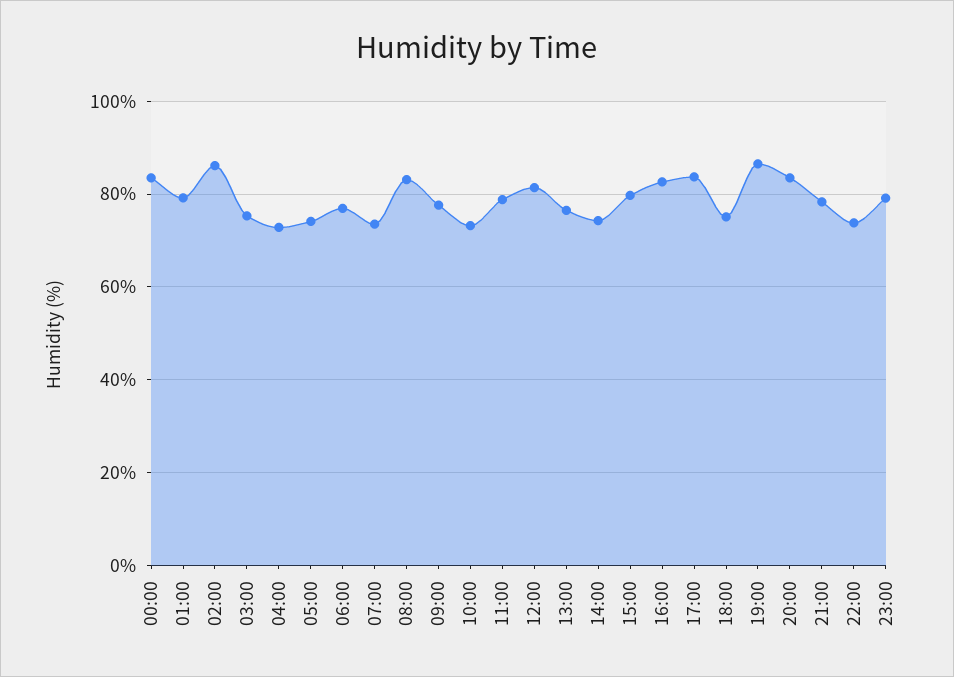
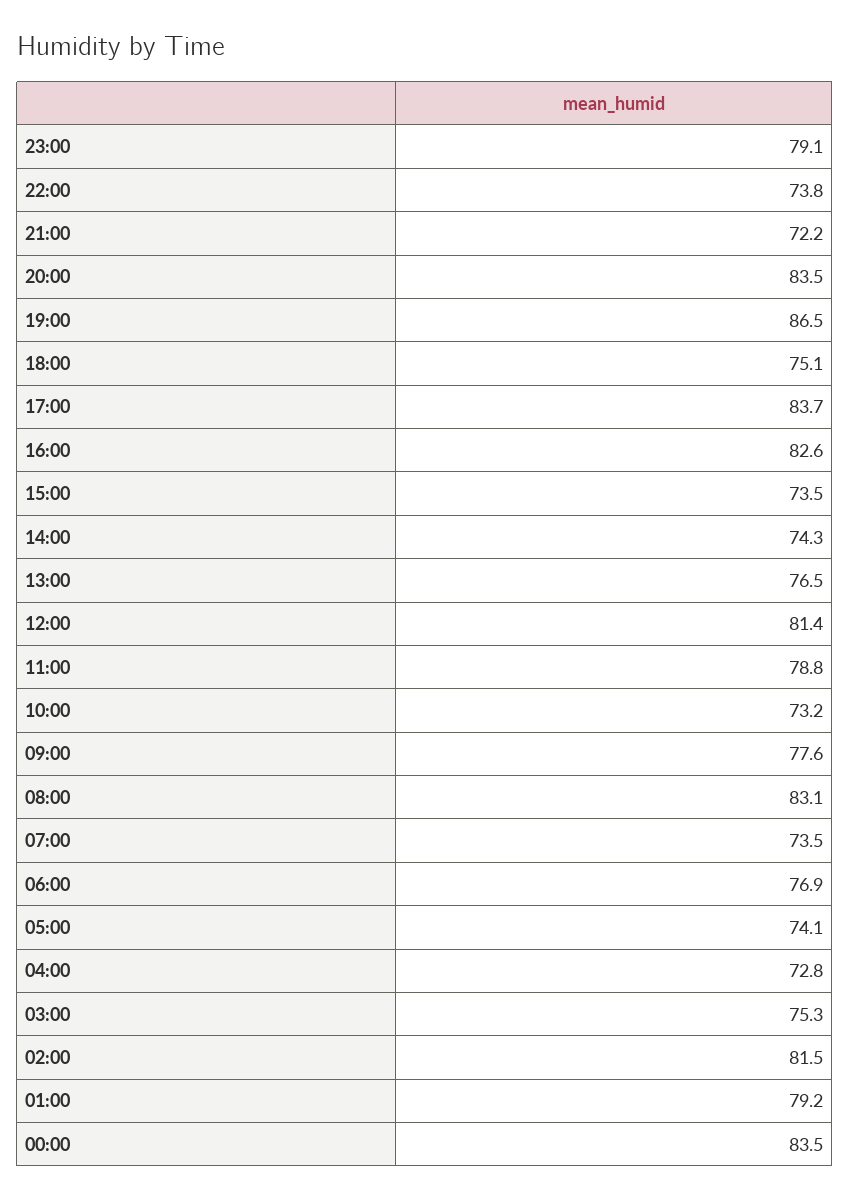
02:00: 86 -> 81.5
15:00: 80 -> 73.5
21:00: 78 -> 72.2

